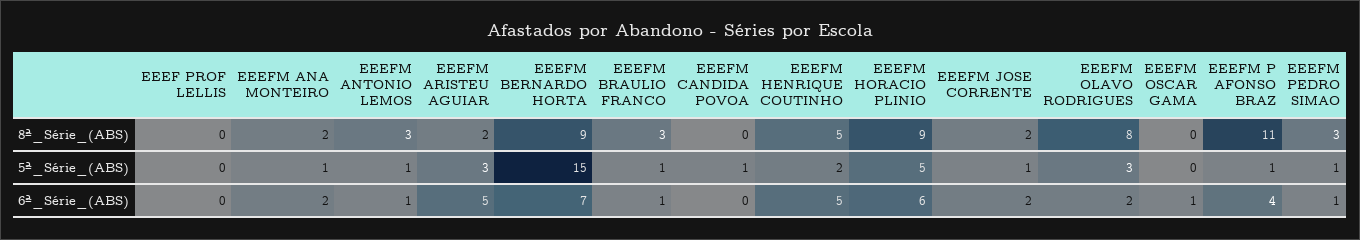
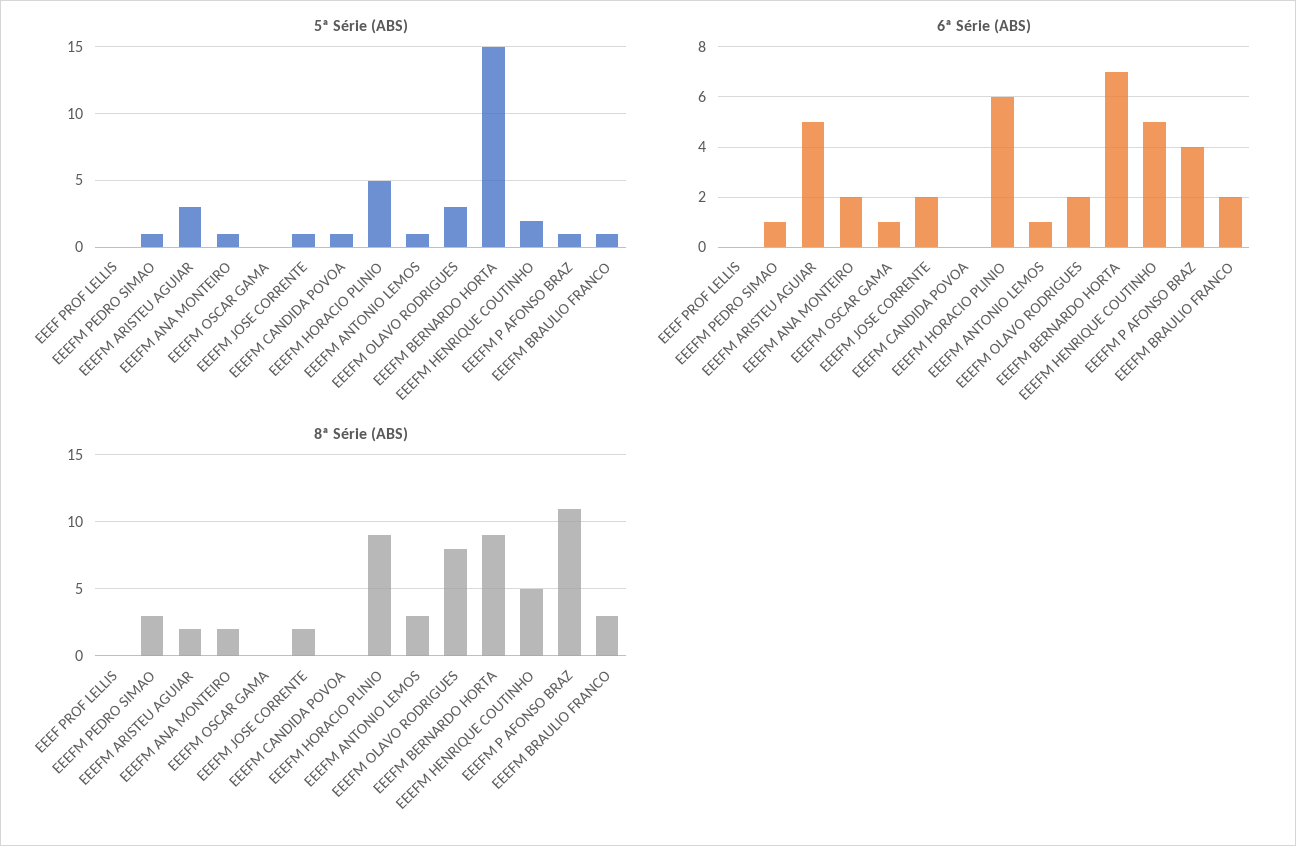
6ª_Série_(ABS), EEEFM BRAULIO FRANCO: 1 -> 2

